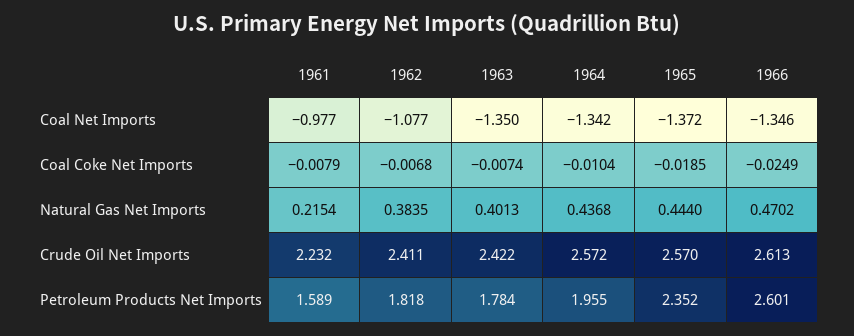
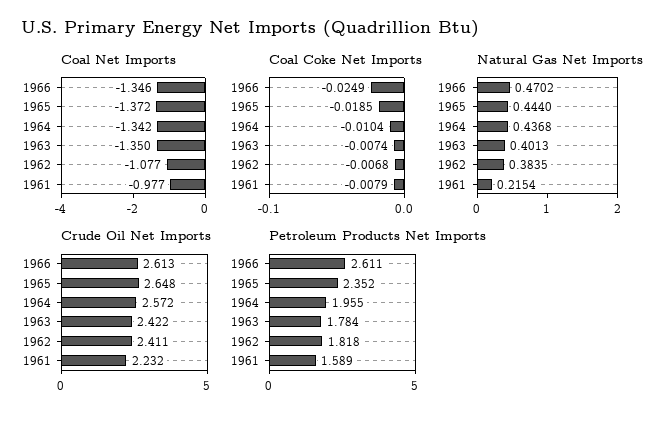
Crude Oil Net Imports, 1965: 2.57 -> 2.648
Petroleum Products Net Imports, 1966: 2.601 -> 2.611

